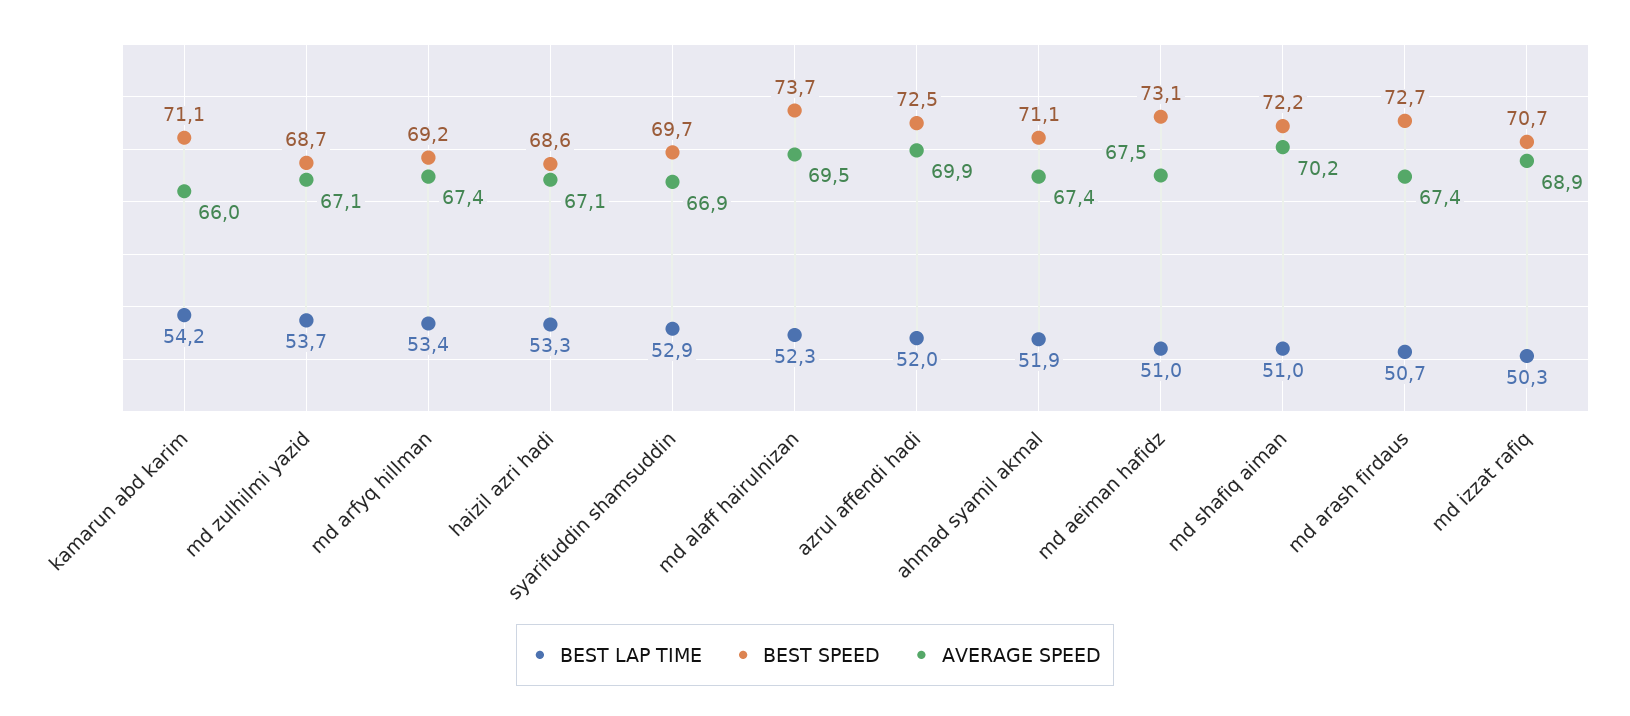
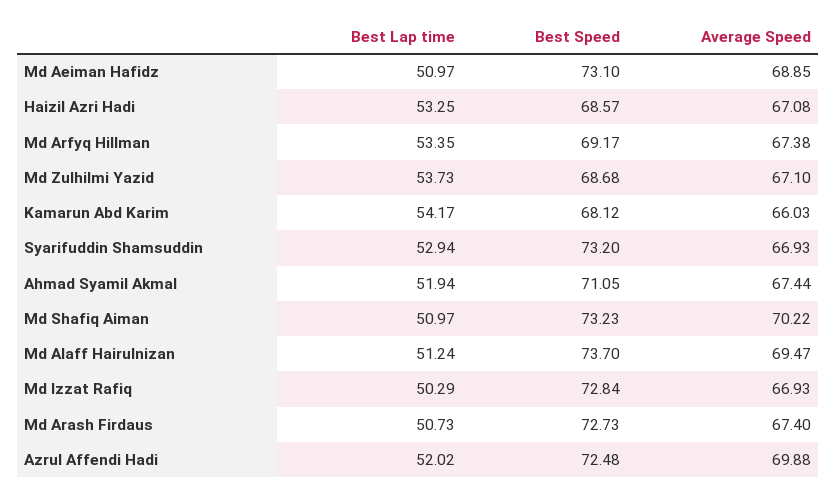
BEST SPEED, kamarun abd karim: 71.1 -> 68.12
BEST SPEED, syarifuddin shamsuddin: 69.7 -> 73.2
BEST LAP TIME, md alaff hairulnizan: 52.3 -> 51.24
AVERAGE SPEED, md aeiman hafidz: 67.5 -> 68.85
BEST SPEED, md shafiq aiman: 72.2 -> 73.23
BEST SPEED, md izzat rafiq: 70.7 -> 72.84
AVERAGE SPEED, md izzat rafiq: 68.9 -> 66.93

